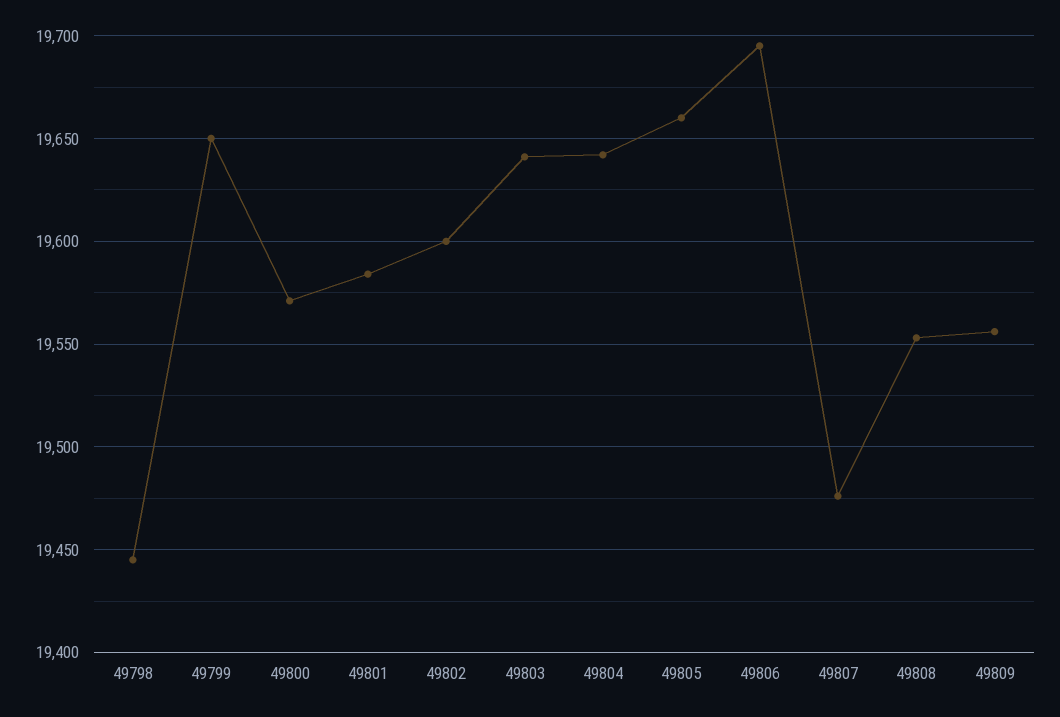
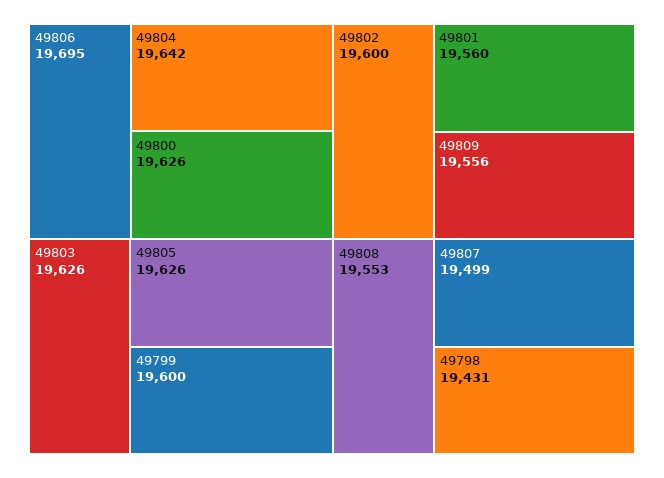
49798: 19445 -> 19431
49799: 19650 -> 19600
49800: 19570 -> 19626
49801: 19585 -> 19560
49803: 19640 -> 19626
49805: 19660 -> 19626
49807: 19475 -> 19499

